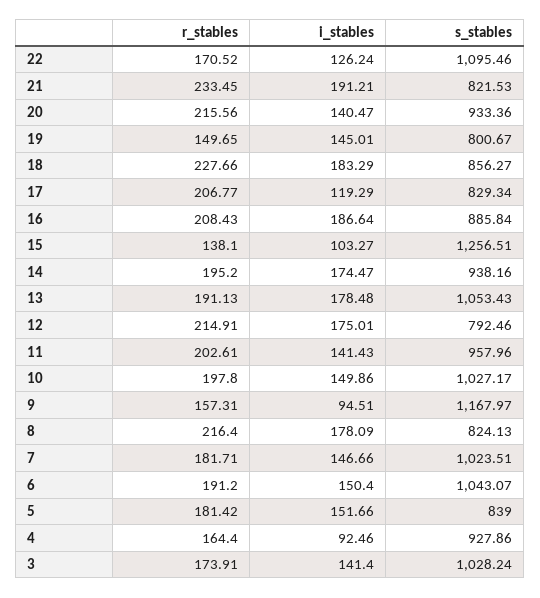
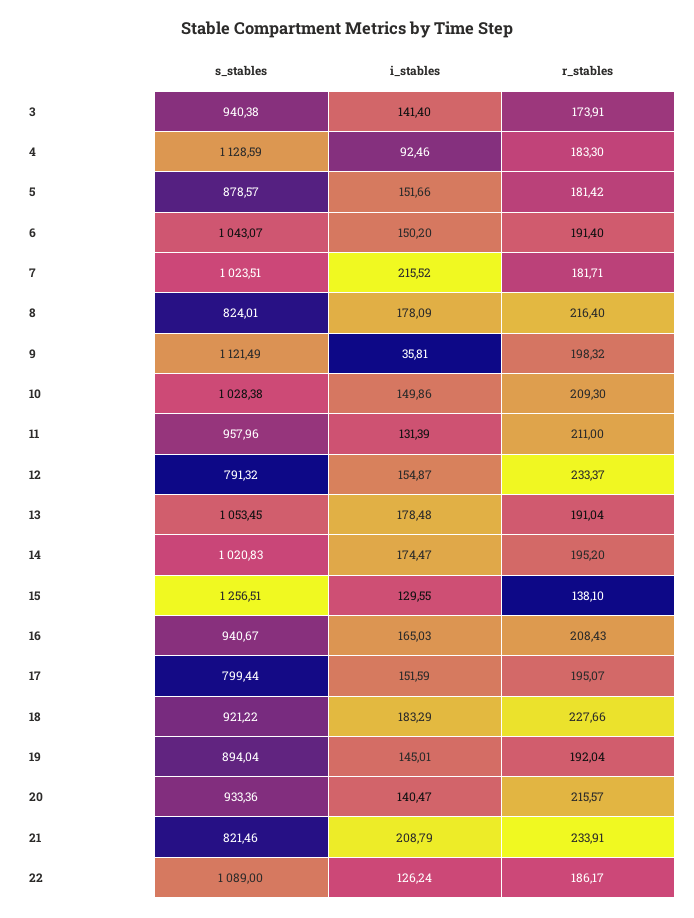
r_stables, 22: 170.52 -> 186.17
s_stables, 22: 1095.46 -> 1089
r_stables, 21: 233.45 -> 233.91
i_stables, 21: 191.21 -> 208.79
s_stables, 21: 821.53 -> 821.46
r_stables, 20: 215.56 -> 215.57
r_stables, 19: 149.65 -> 192.04
s_stables, 19: 800.67 -> 894.04
s_stables, 18: 856.27 -> 921.22
r_stables, 17: 206.77 -> 195.07
i_stables, 17: 119.29 -> 151.59
s_stables, 17: 829.34 -> 799.44
i_stables, 16: 186.64 -> 165.03
s_stables, 16: 885.84 -> 940.67
i_stables, 15: 103.27 -> 129.55
s_stables, 14: 938.16 -> 1020.83
r_stables, 13: 191.13 -> 191.04
s_stables, 13: 1053.43 -> 1053.45
r_stables, 12: 214.91 -> 233.37
i_stables, 12: 175.01 -> 154.87
s_stables, 12: 792.46 -> 791.32
r_stables, 11: 202.61 -> 211
i_stables, 11: 141.43 -> 131.39
r_stables, 10: 197.8 -> 209.3
s_stables, 10: 1027.17 -> 1028.38
r_stables, 9: 157.31 -> 198.32
i_stables, 9: 94.51 -> 35.81
s_stables, 9: 1167.97 -> 1121.49
s_stables, 8: 824.13 -> 824.01
i_stables, 7: 146.66 -> 215.52
r_stables, 6: 191.2 -> 191.4
i_stables, 6: 150.4 -> 150.2
s_stables, 5: 839 -> 878.57
r_stables, 4: 164.4 -> 183.3
s_stables, 4: 927.86 -> 1128.59
s_stables, 3: 1028.24 -> 940.38

